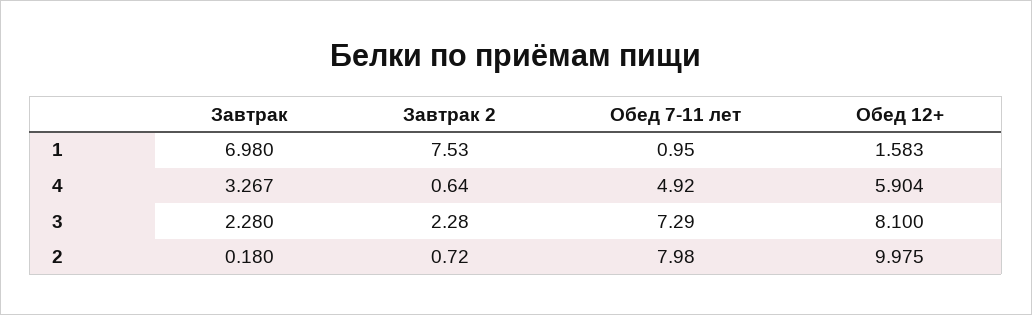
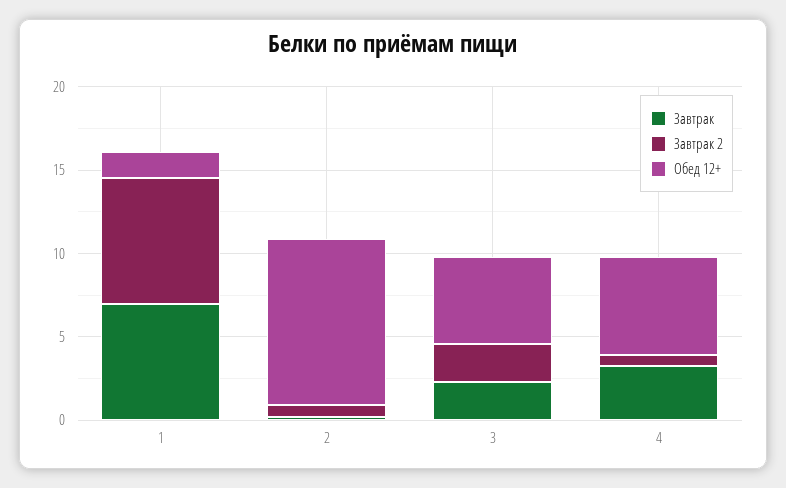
Обед 7-11 лет, 1: 0.95 -> none
Обед 7-11 лет, 4: 4.92 -> none
Обед 7-11 лет, 3: 7.29 -> none
Обед 12+, 3: 8.1 -> 5
Обед 7-11 лет, 2: 7.98 -> none

